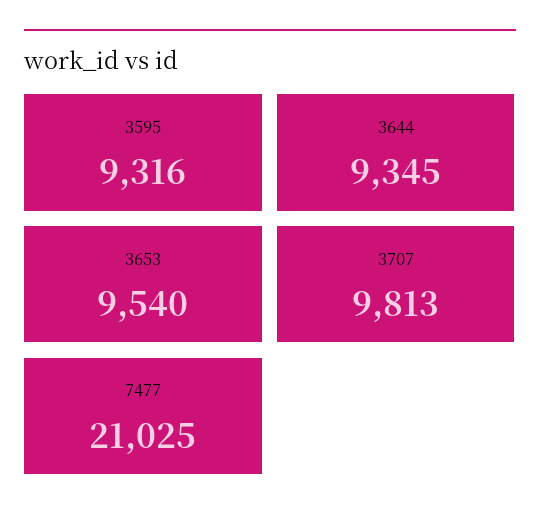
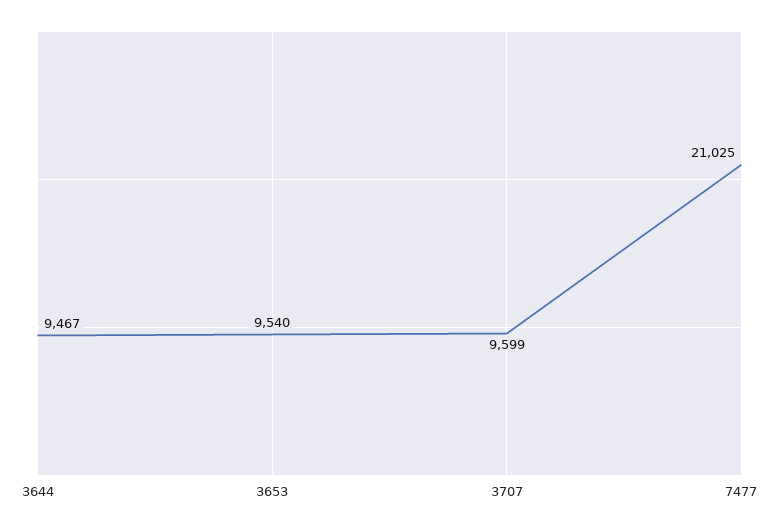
3595: 9316 -> none
3644: 9345 -> 9467
3707: 9813 -> 9599

